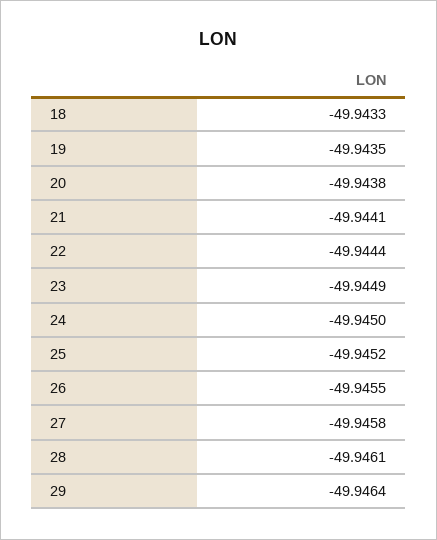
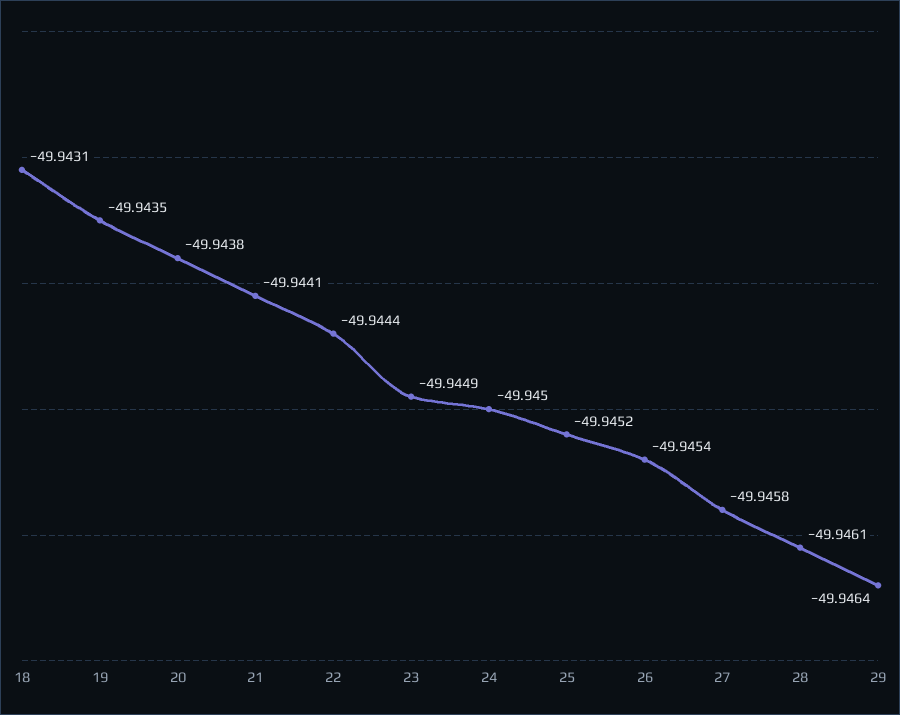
18: -49.9433 -> -49.9431
26: -49.9455 -> -49.9454

